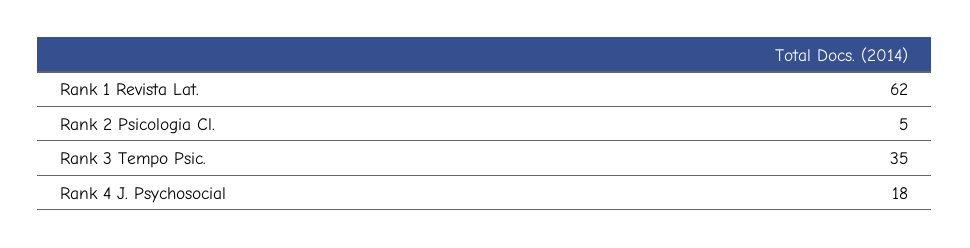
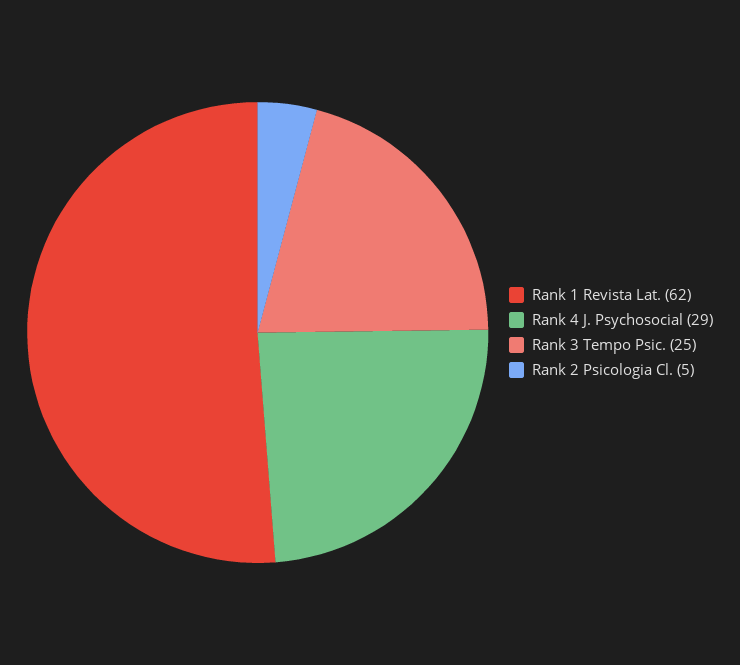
Rank 3 Tempo Psic.: 35 -> 25
Rank 4 J. Psychosocial: 18 -> 29

